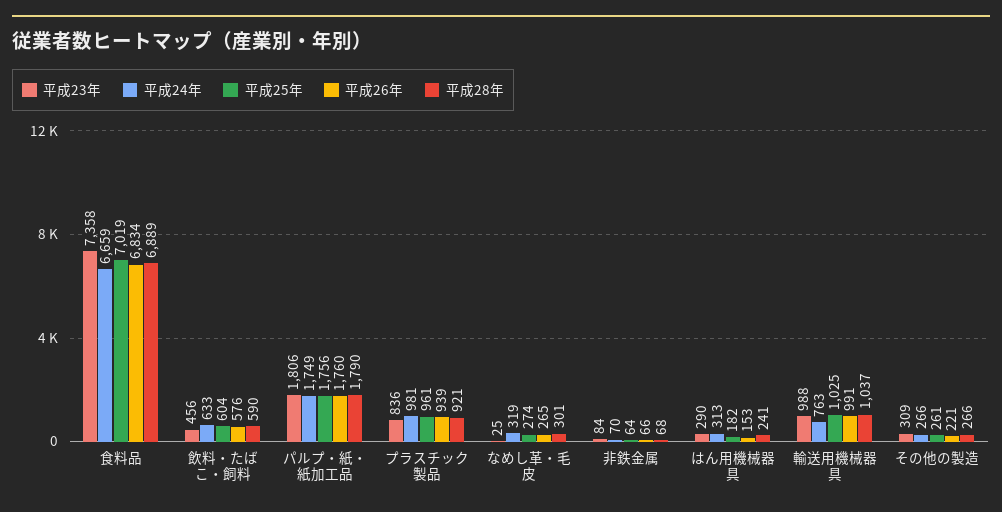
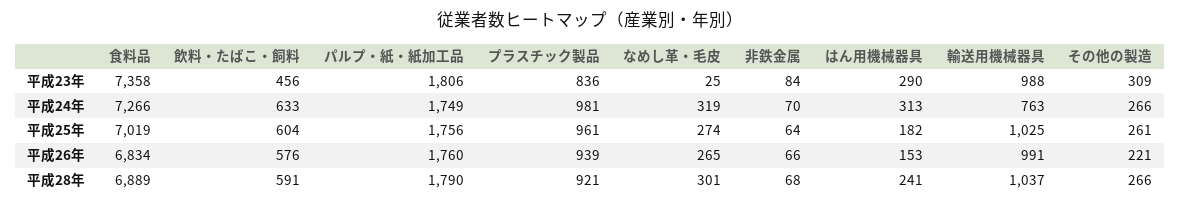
平成24年, 食料品: 6659 -> 7266
平成28年, 飲料・たばこ・飼料: 590 -> 591

